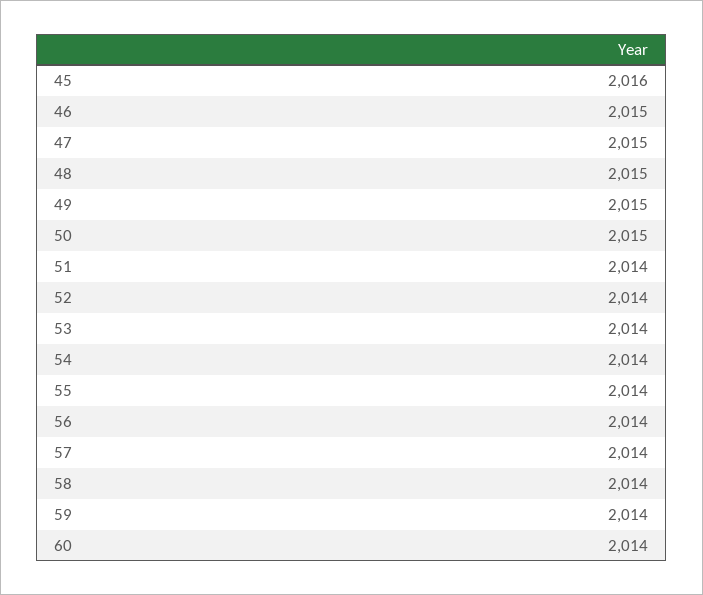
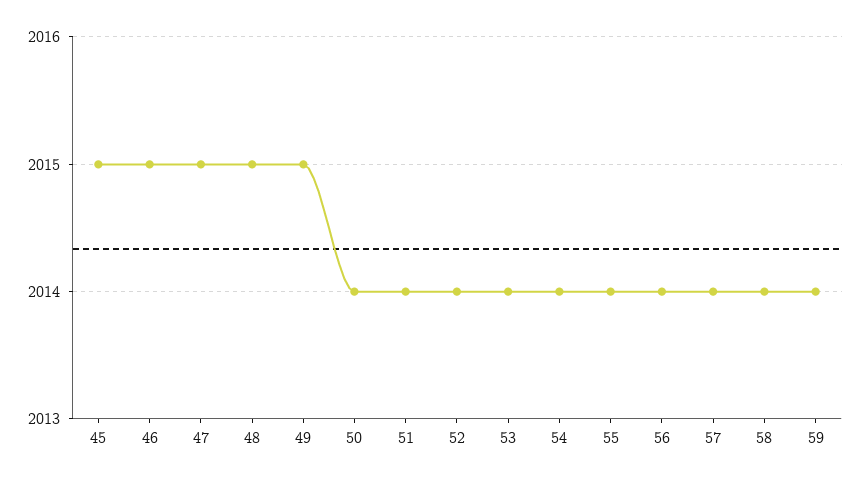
45: 2016 -> 2015
50: 2015 -> 2014
60: 2014 -> none

